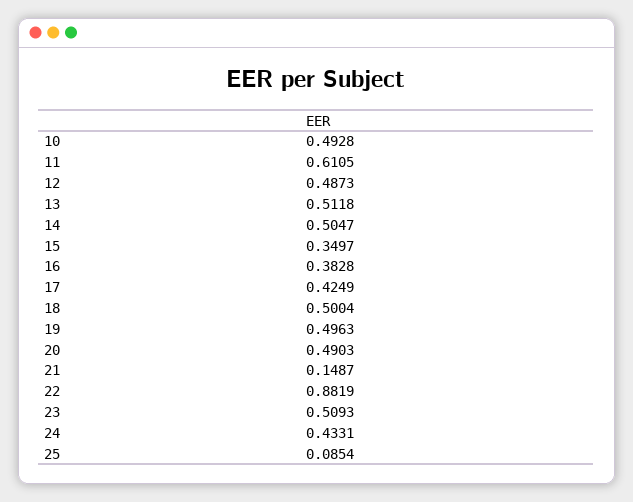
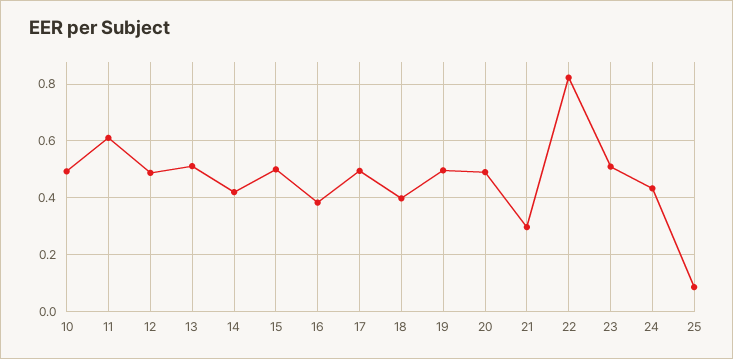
14: 0.5047 -> 0.425
15: 0.3497 -> 0.5
17: 0.4249 -> 0.5
18: 0.5004 -> 0.4
21: 0.1487 -> 0.3
22: 0.8819 -> 0.825

